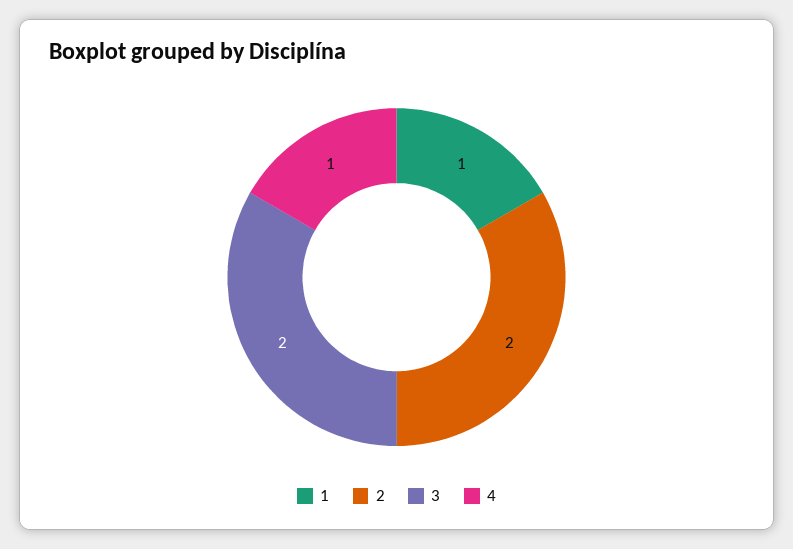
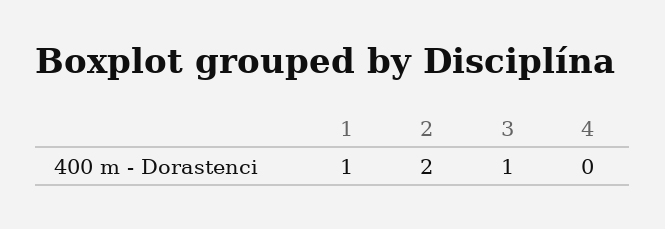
3: 2 -> 1
4: 1 -> 0

